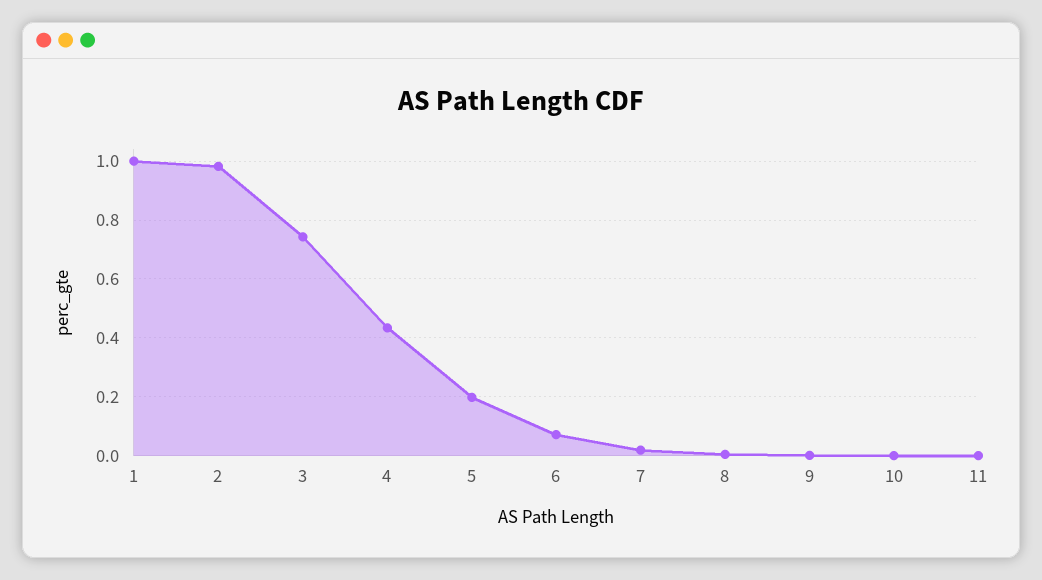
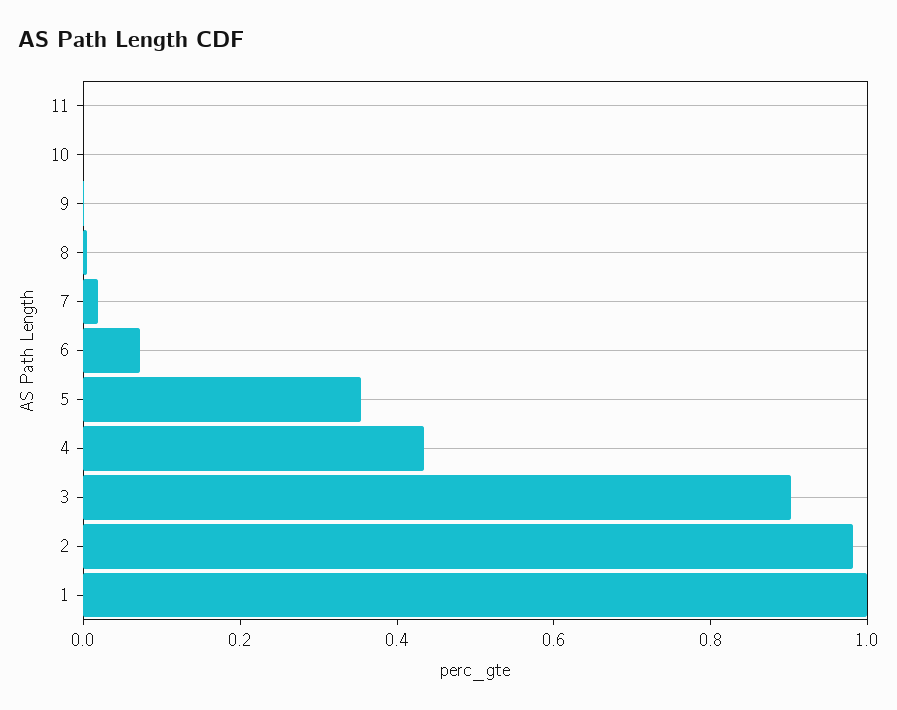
3: 0.75 -> 0.9
5: 0.2 -> 0.35

